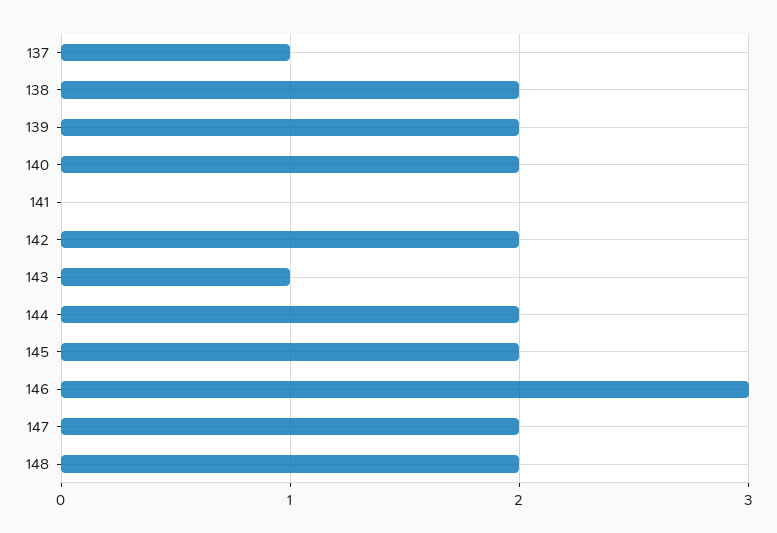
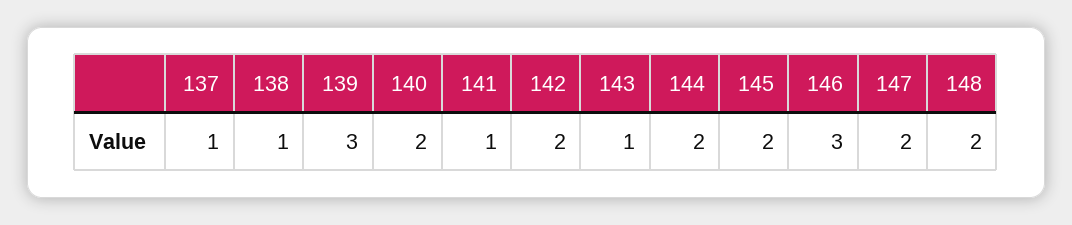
138: 2 -> 1
139: 2 -> 3
141: 0 -> 1

